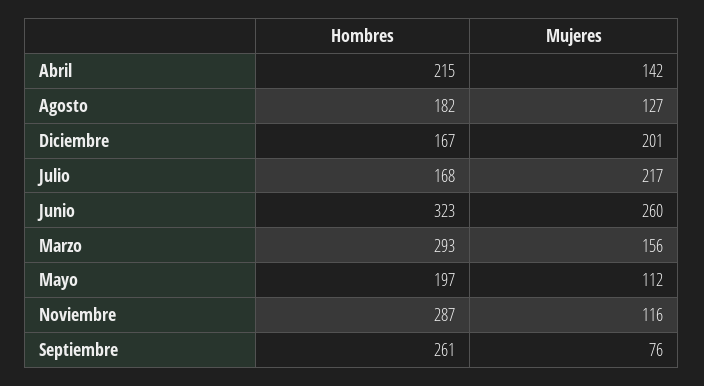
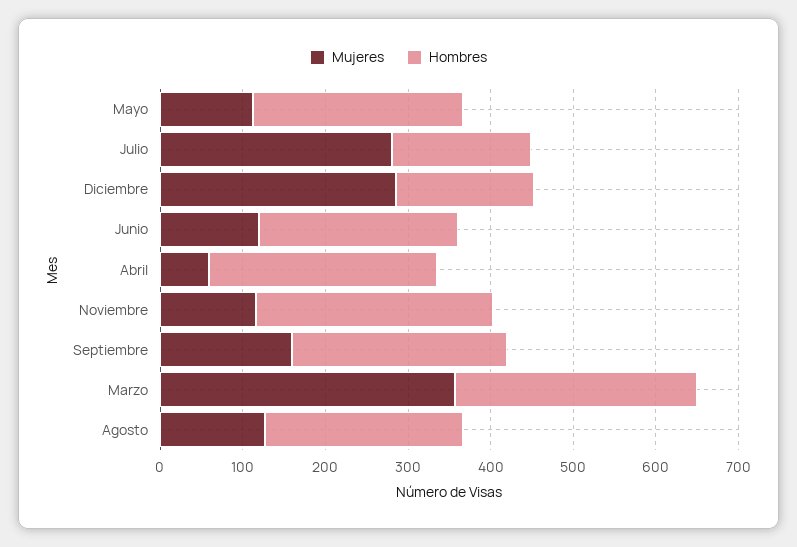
Hombres, Abril: 215 -> 280
Mujeres, Abril: 142 -> 60
Hombres, Agosto: 182 -> 240
Mujeres, Diciembre: 201 -> 280
Mujeres, Julio: 217 -> 280
Hombres, Junio: 323 -> 240
Mujeres, Junio: 260 -> 120
Mujeres, Marzo: 156 -> 360
Hombres, Mayo: 197 -> 260
Mujeres, Septiembre: 76 -> 160

